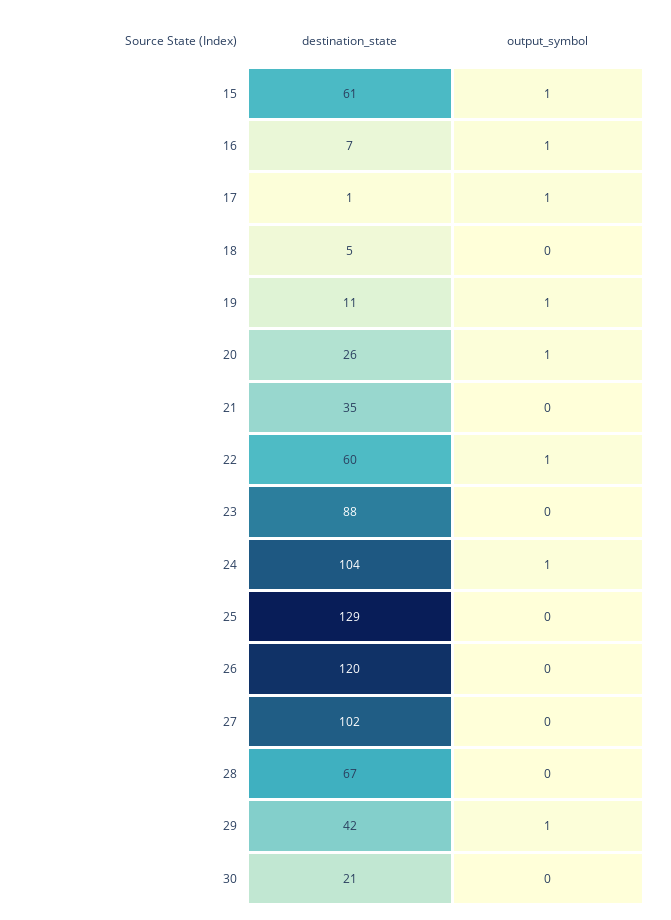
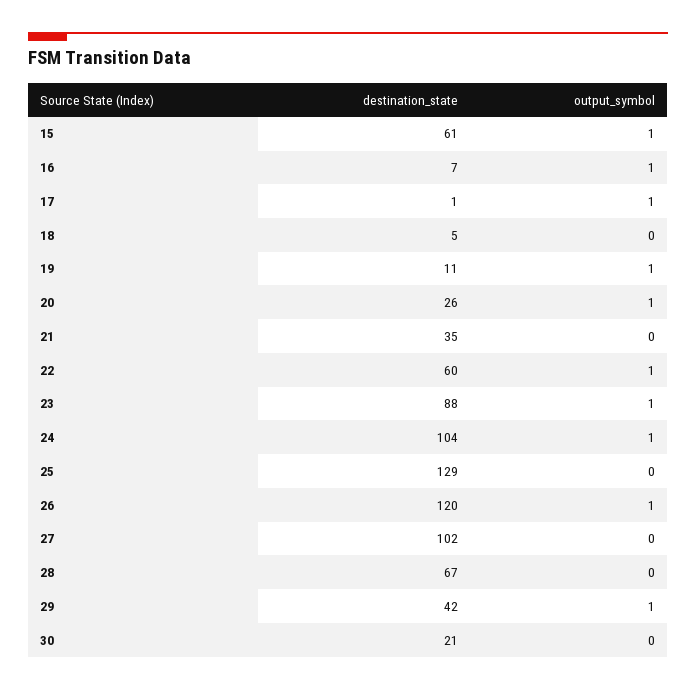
output_symbol, 23: 0 -> 1
output_symbol, 26: 0 -> 1

